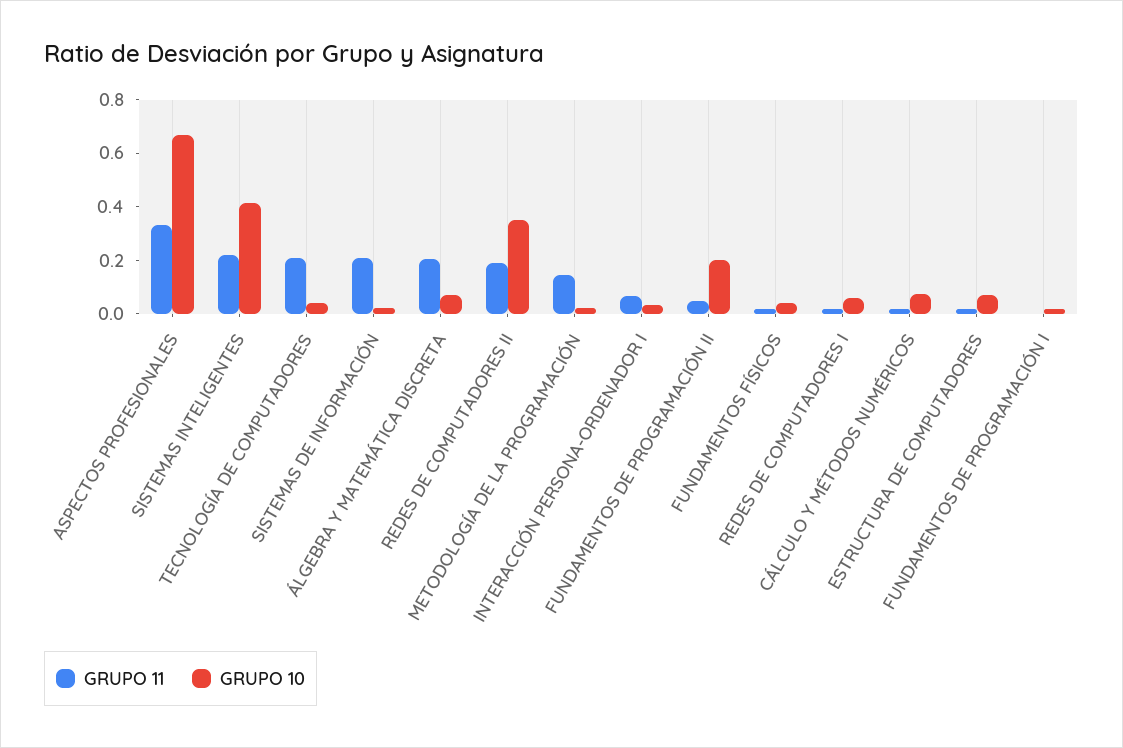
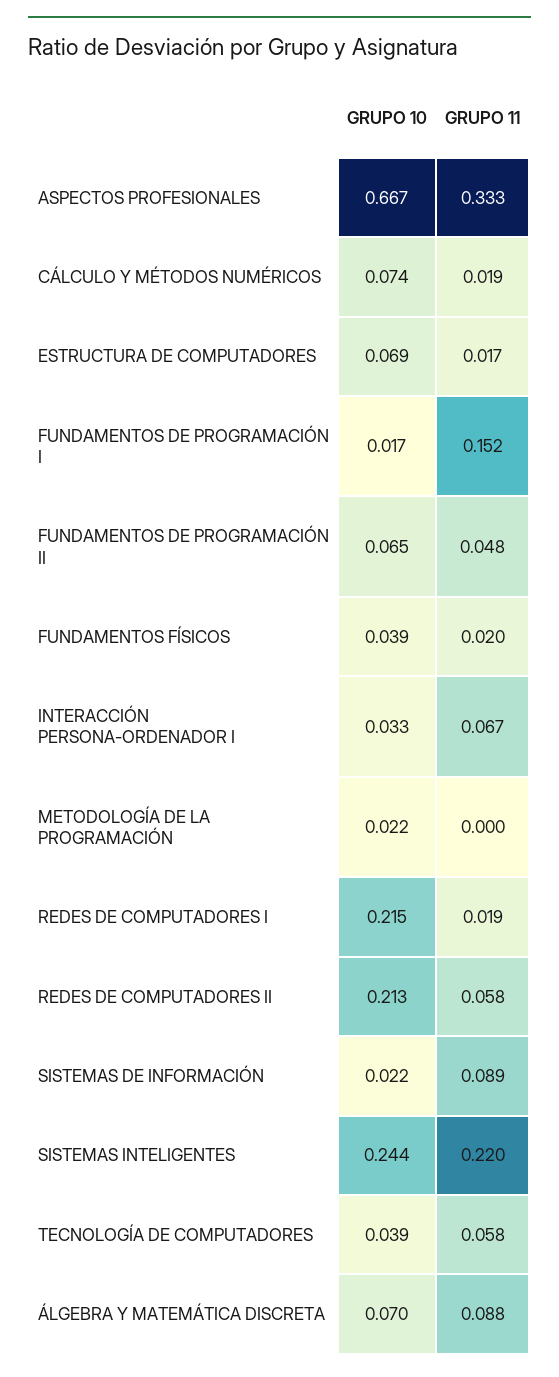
GRUPO 10, SISTEMAS INTELIGENTES: 0.4 -> 0.244
GRUPO 11, TECNOLOGÍA DE COMPUTADORES: 0.2 -> 0.058
GRUPO 11, SISTEMAS DE INFORMACIÓN: 0.2 -> 0.089
GRUPO 11, ÁLGEBRA Y MATEMÁTICA DISCRETA: 0.2 -> 0.088
GRUPO 11, REDES DE COMPUTADORES II: 0.2 -> 0.058
GRUPO 10, REDES DE COMPUTADORES II: 0.35 -> 0.213
GRUPO 11, METODOLOGÍA DE LA PROGRAMACIÓN: 0.15 -> 0
GRUPO 10, FUNDAMENTOS DE PROGRAMACIÓN II: 0.2 -> 0.065
GRUPO 10, REDES DE COMPUTADORES I: 0.05 -> 0.215
GRUPO 11, FUNDAMENTOS DE PROGRAMACIÓN I: 0 -> 0.152

